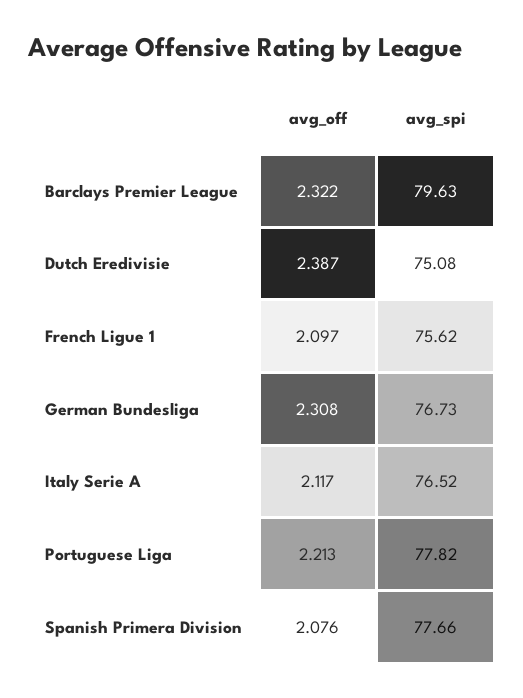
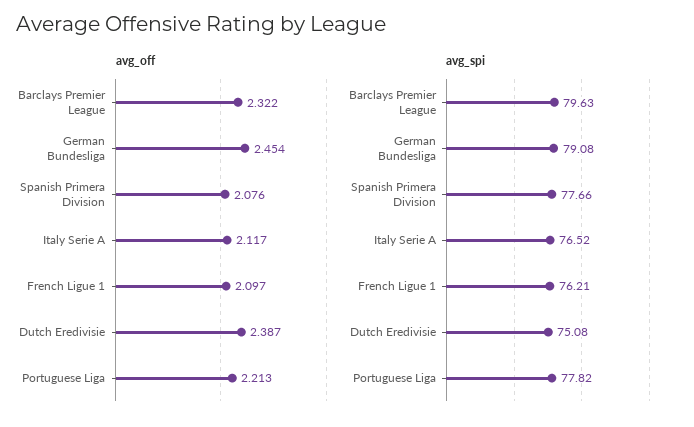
avg_spi, French Ligue 1: 75.62 -> 76.21
avg_off, German Bundesliga: 2.308 -> 2.454
avg_spi, German Bundesliga: 76.73 -> 79.08

